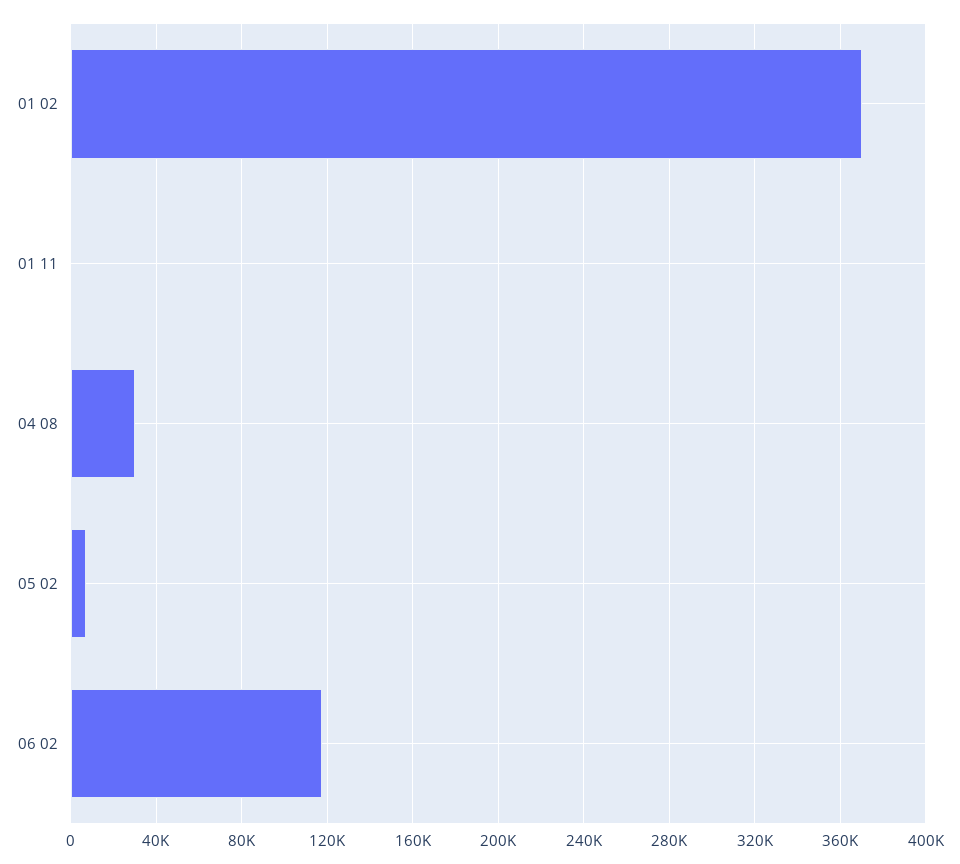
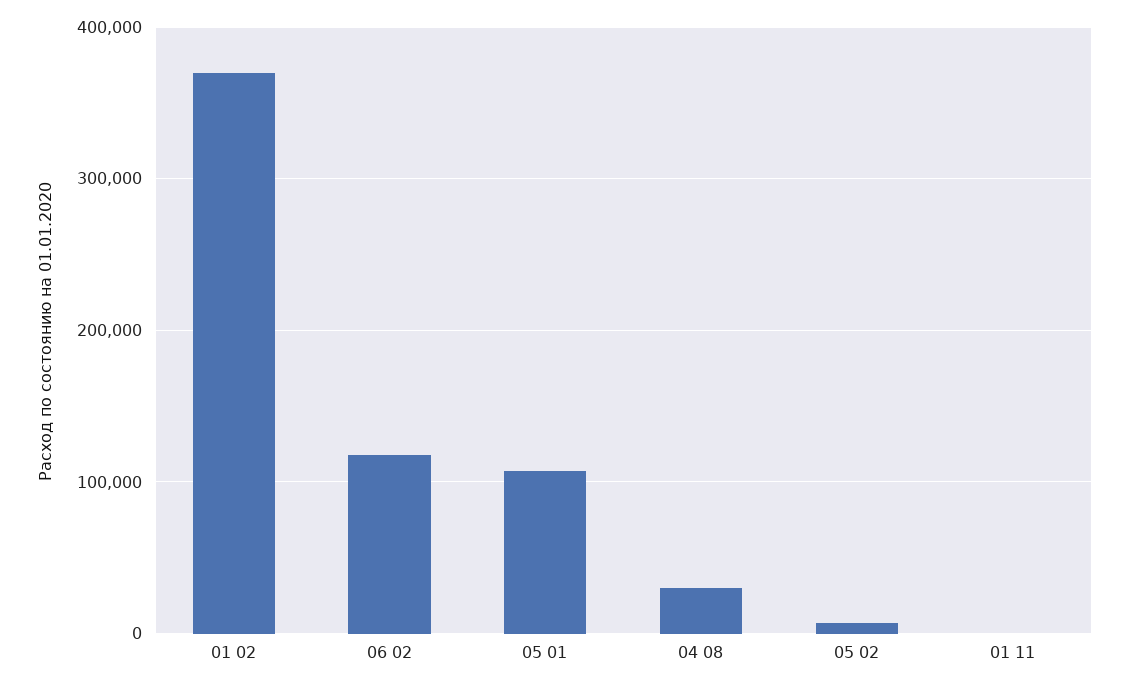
05 01: none -> 110000

